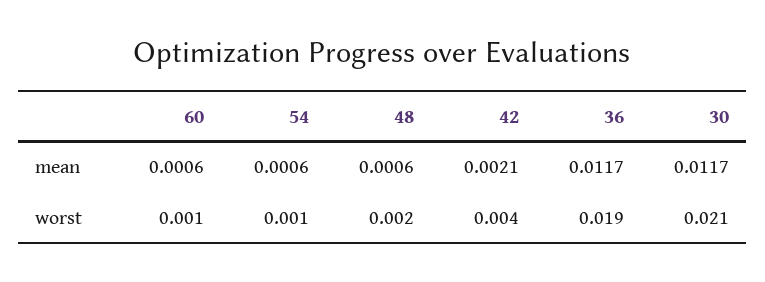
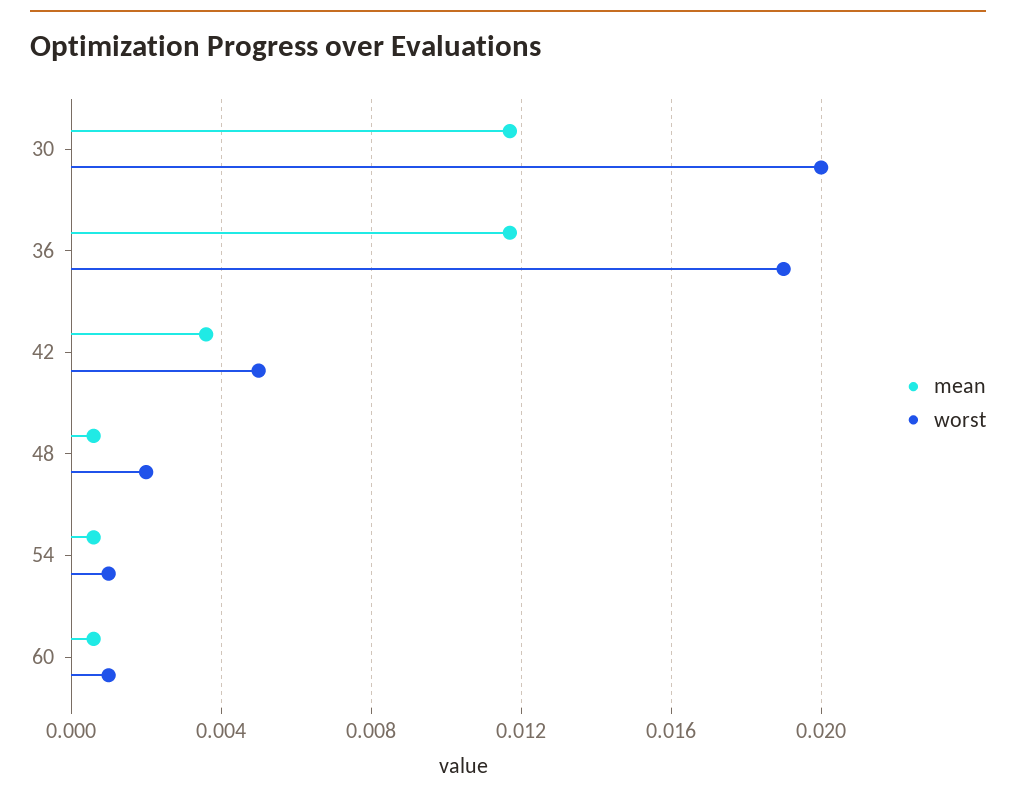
mean, 42: 0.0021 -> 0.0035
worst, 42: 0.004 -> 0.005
worst, 30: 0.021 -> 0.02

